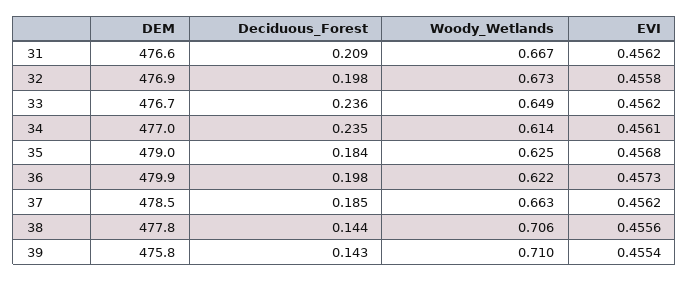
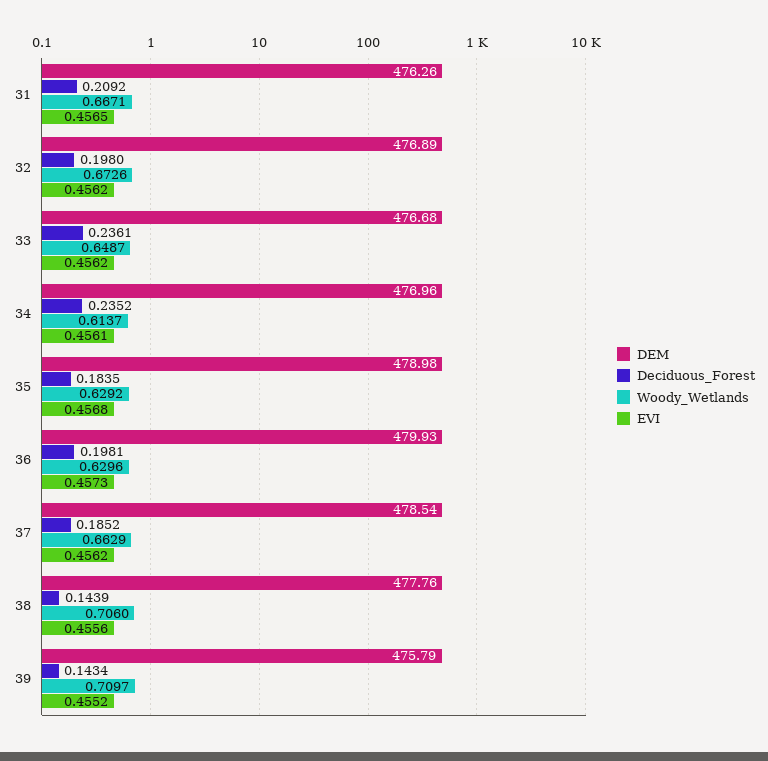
DEM, 31: 476.6 -> 476.26
EVI, 31: 0.4562 -> 0.4565
EVI, 32: 0.4558 -> 0.4562
Woody_Wetlands, 35: 0.625 -> 0.6292
Woody_Wetlands, 36: 0.622 -> 0.6296
EVI, 39: 0.4554 -> 0.4552

